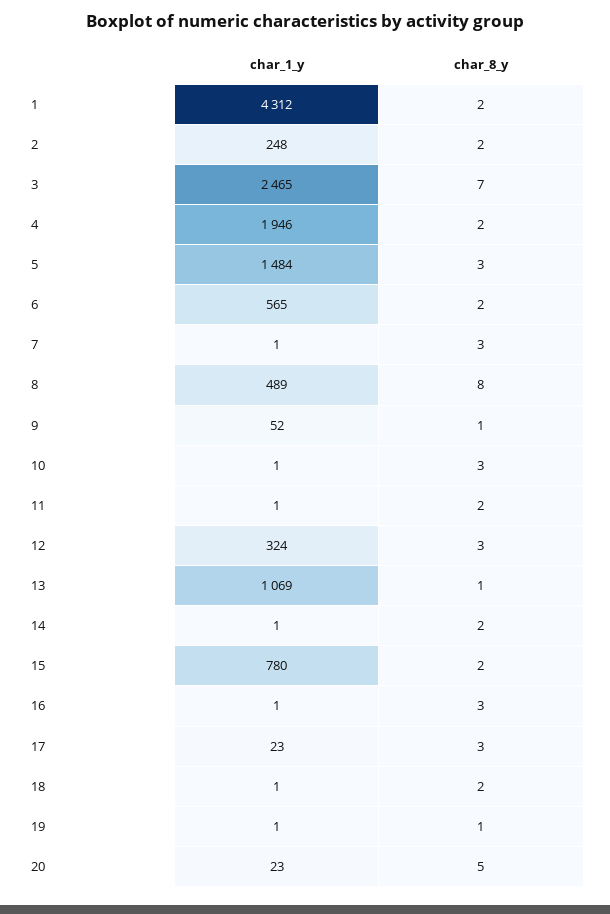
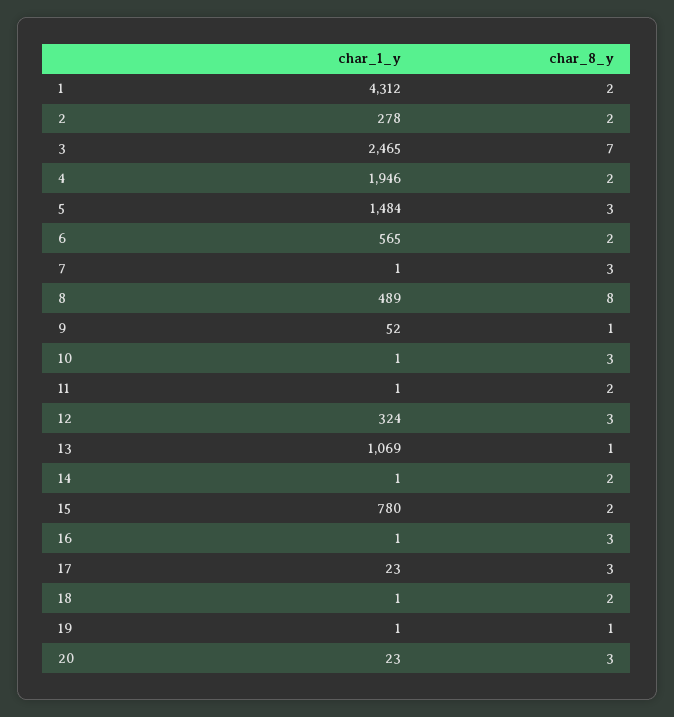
char_1_y, 2: 248 -> 278
char_8_y, 20: 5 -> 3

